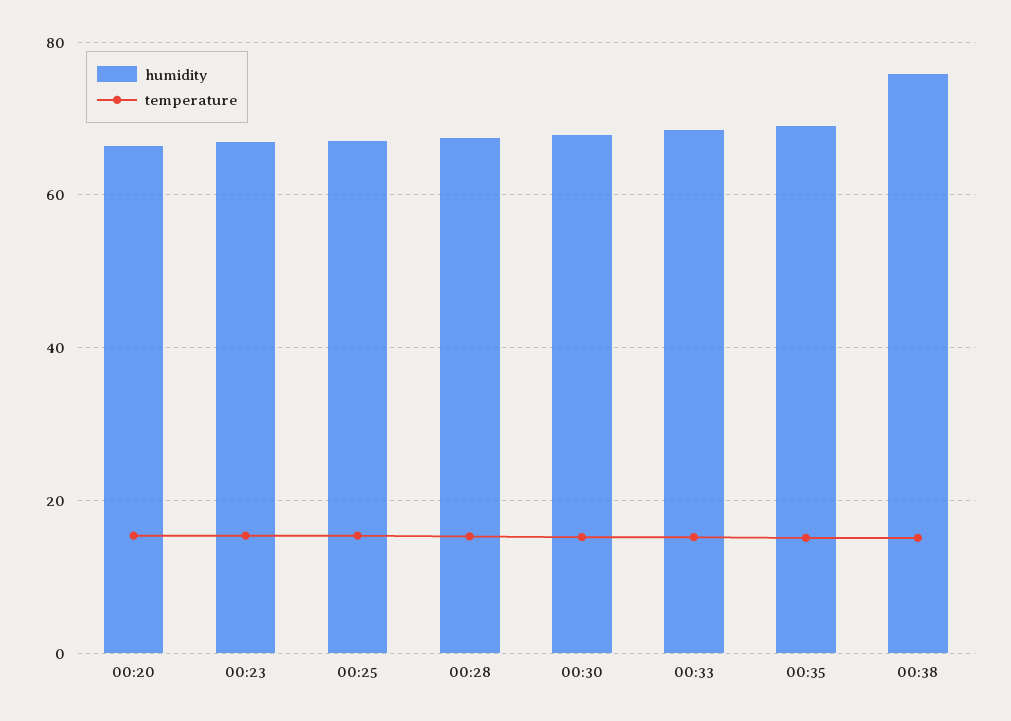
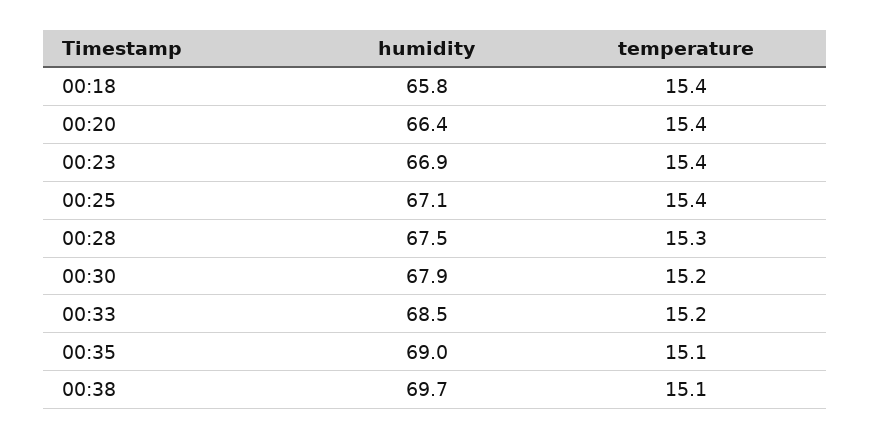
humidity, 00:38: 76 -> 69.7
humidity, 00:18: none -> 65.8
temperature, 00:18: none -> 15.4

